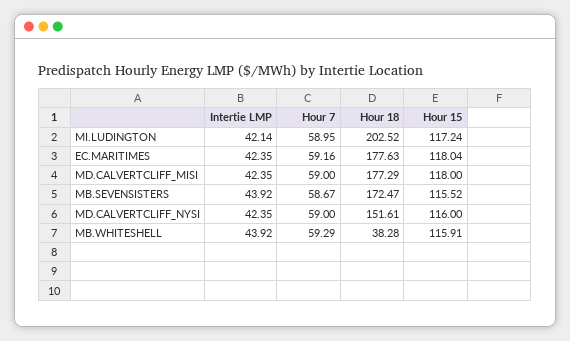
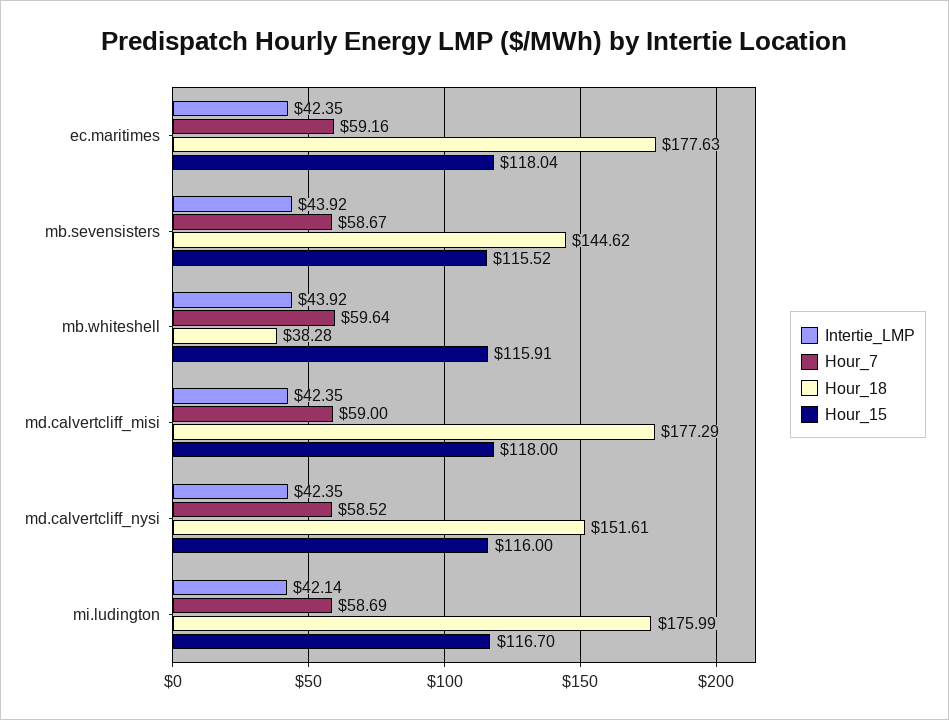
Hour 7, MI.LUDINGTON: 58.95 -> 58.69
Hour 18, MI.LUDINGTON: 202.52 -> 175.99
Hour 15, MI.LUDINGTON: 117.24 -> 116.7
Hour 18, MB.SEVENSISTERS: 172.47 -> 144.62
Hour 7, MD.CALVERTCLIFF_NYSI: 59 -> 58.52
Hour 7, MB.WHITESHELL: 59.29 -> 59.64

